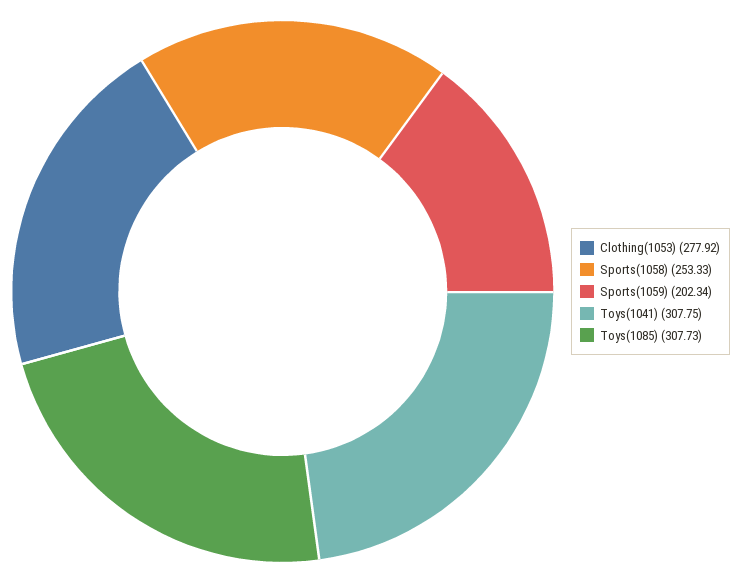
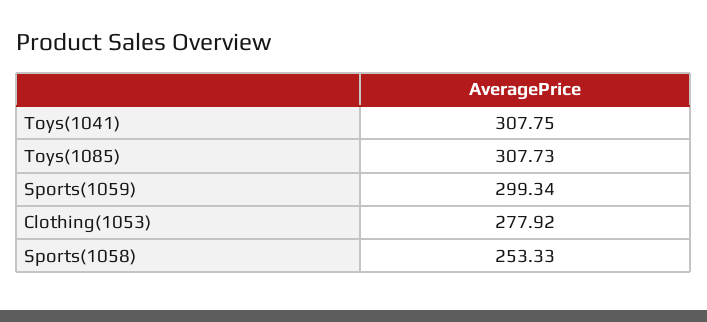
Sports(1059): 202.34 -> 299.34

